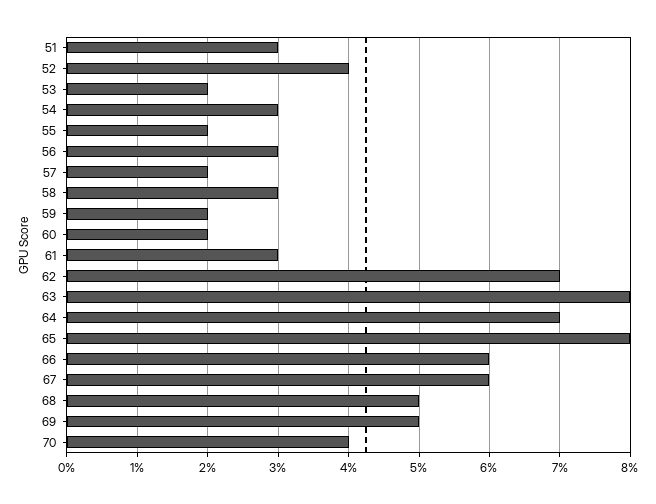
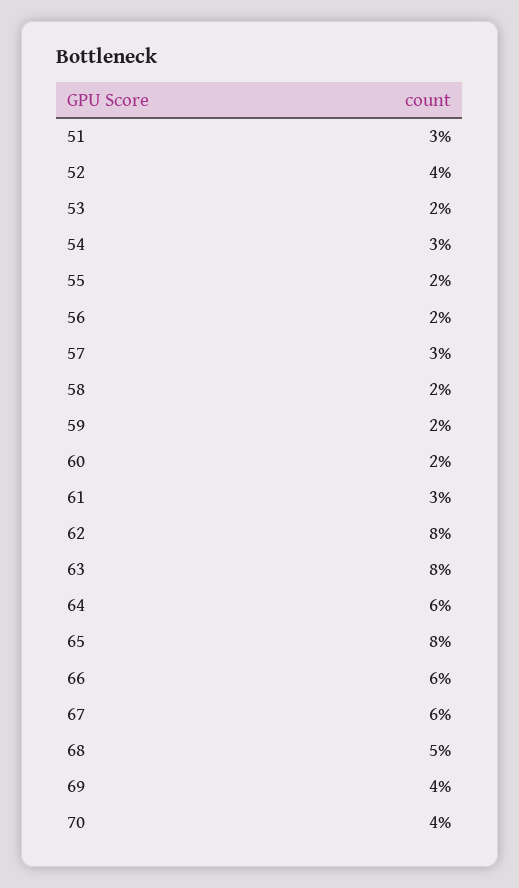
56: 3 -> 2
57: 2 -> 3
58: 3 -> 2
62: 7 -> 8
64: 7 -> 6
69: 5 -> 4

